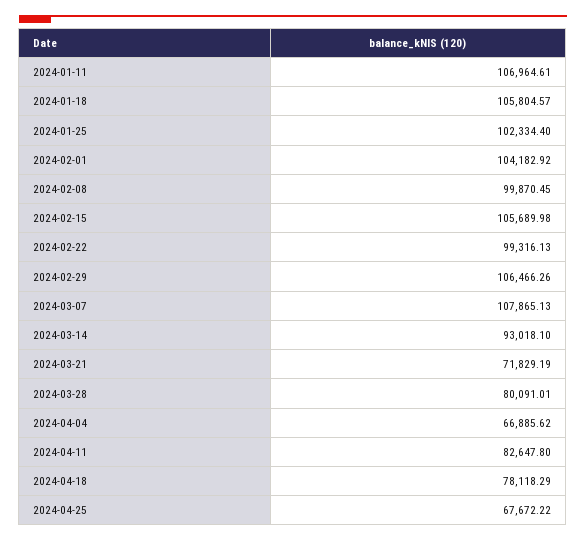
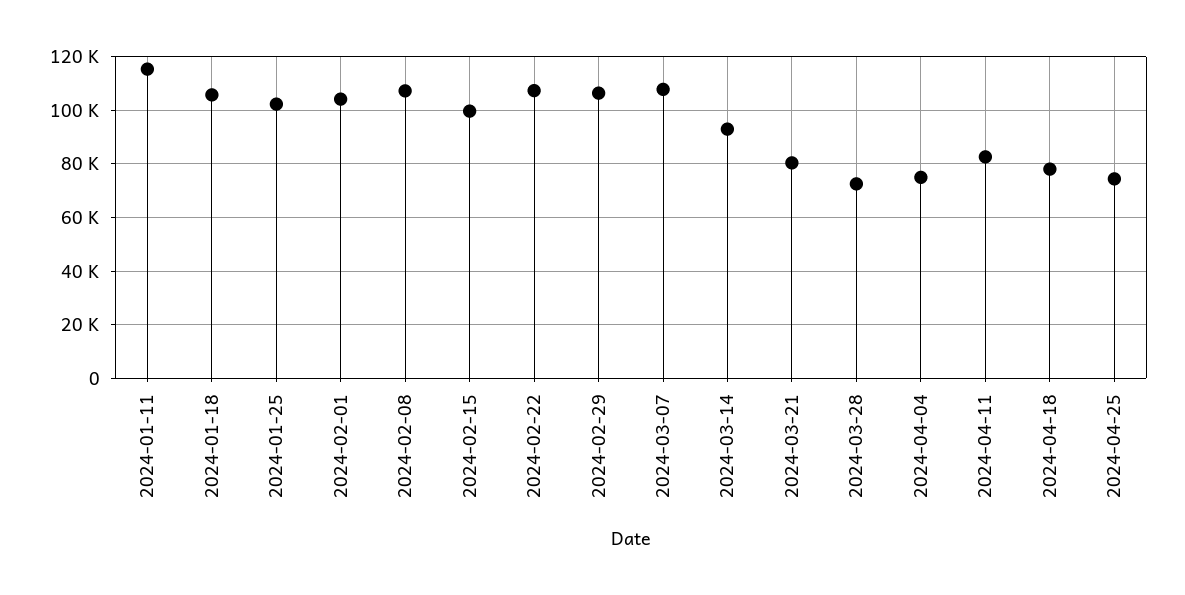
2024-01-11: 106964.61 -> 115000
2024-02-08: 99870.45 -> 107500
2024-02-15: 105689.98 -> 100000
2024-02-22: 99316.13 -> 107500
2024-03-21: 71829.19 -> 80000
2024-03-28: 80091.01 -> 72500
2024-04-04: 66885.62 -> 75000
2024-04-25: 67672.22 -> 75000

